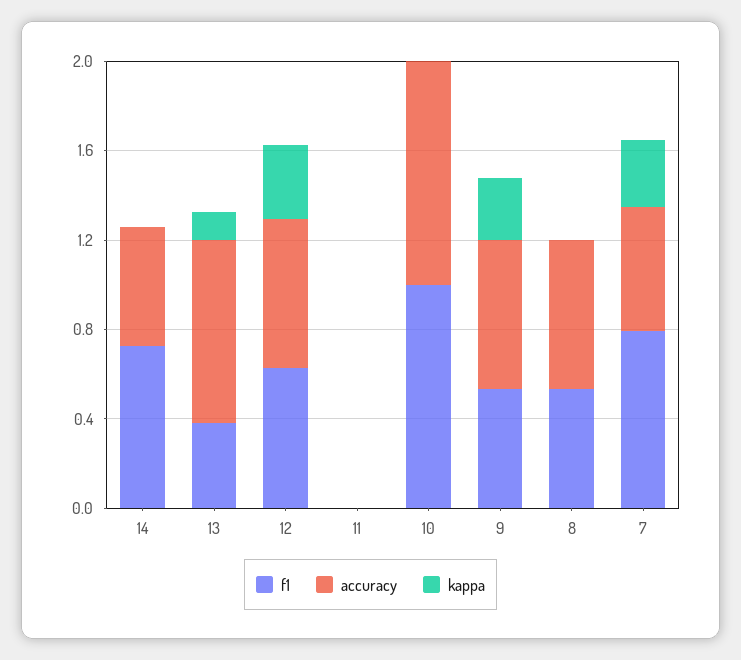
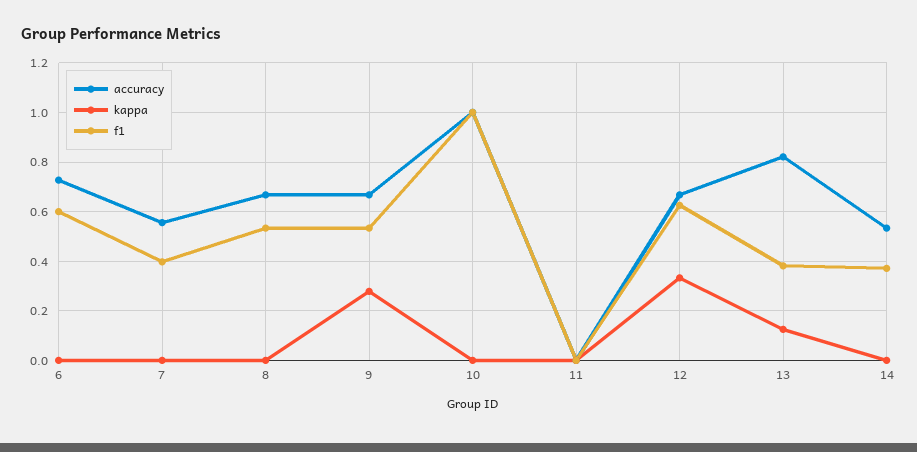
f1, 14: 0.7 -> 0.375
f1, 7: 0.8 -> 0.4
kappa, 7: 0.3 -> 0
accuracy, 6: none -> 0.725
kappa, 6: none -> 0
f1, 6: none -> 0.6

